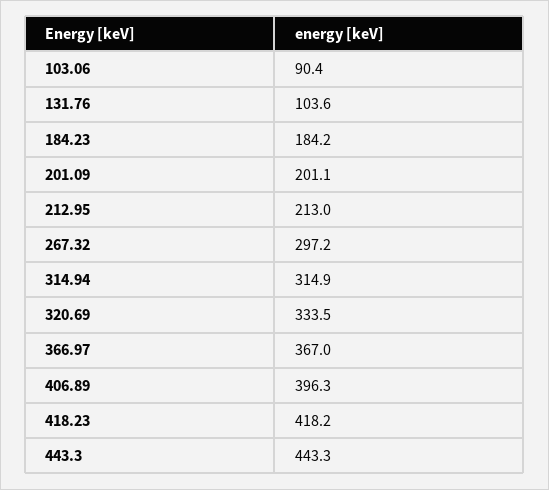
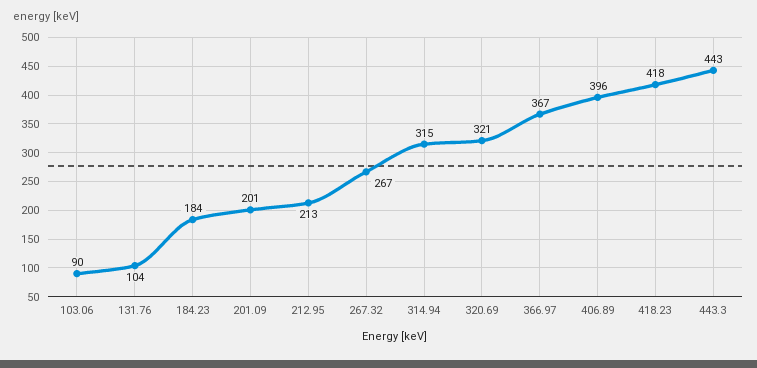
267.32: 297.2 -> 267
320.69: 333.5 -> 321

